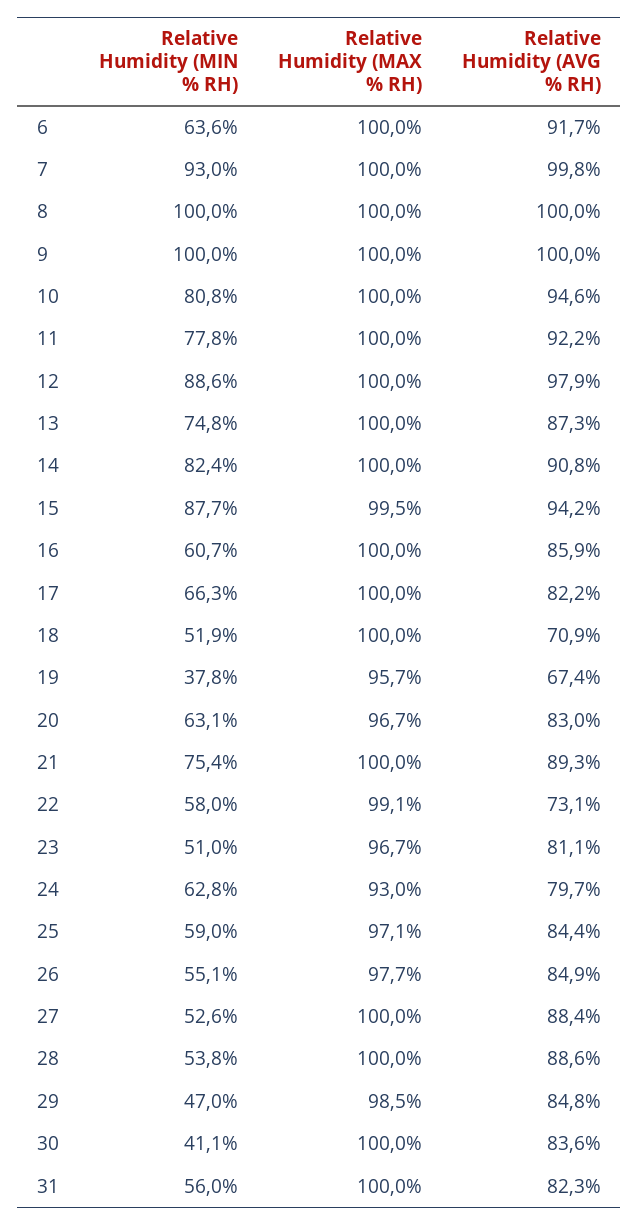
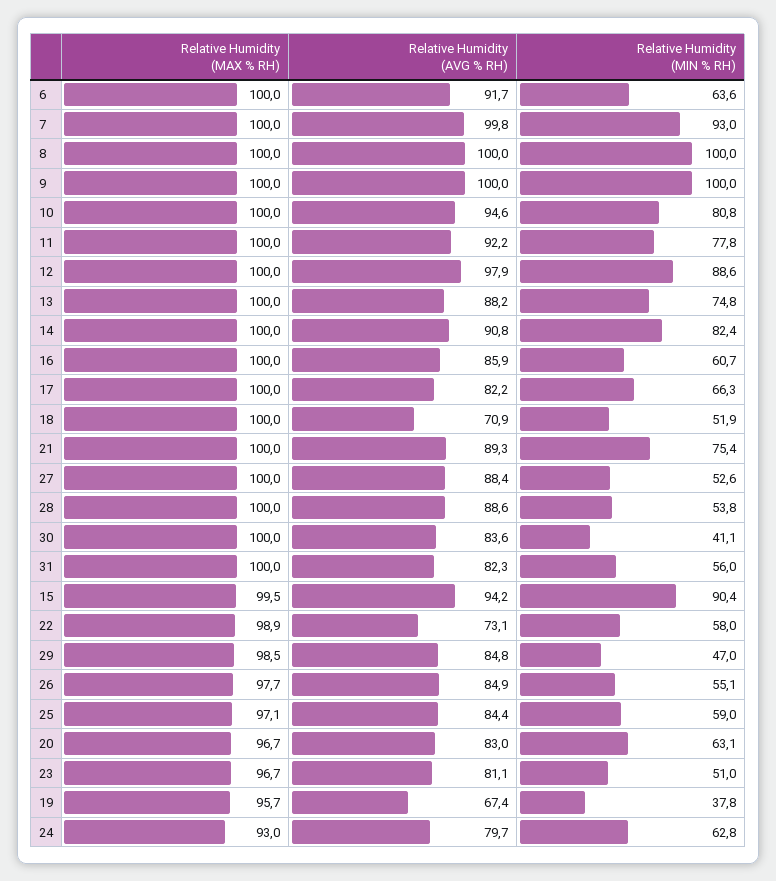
Relative Humidity (AVG % RH), 13: 87.3 -> 88.2
Relative Humidity (MIN % RH), 15: 87.7 -> 90.4
Relative Humidity (MAX % RH), 22: 99.1 -> 98.9

